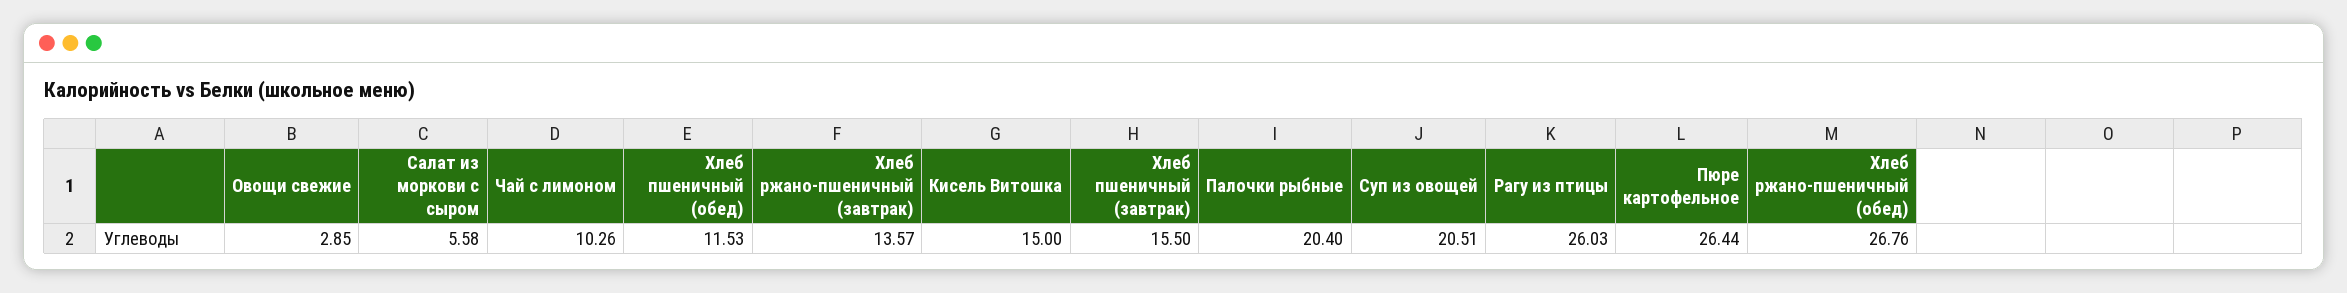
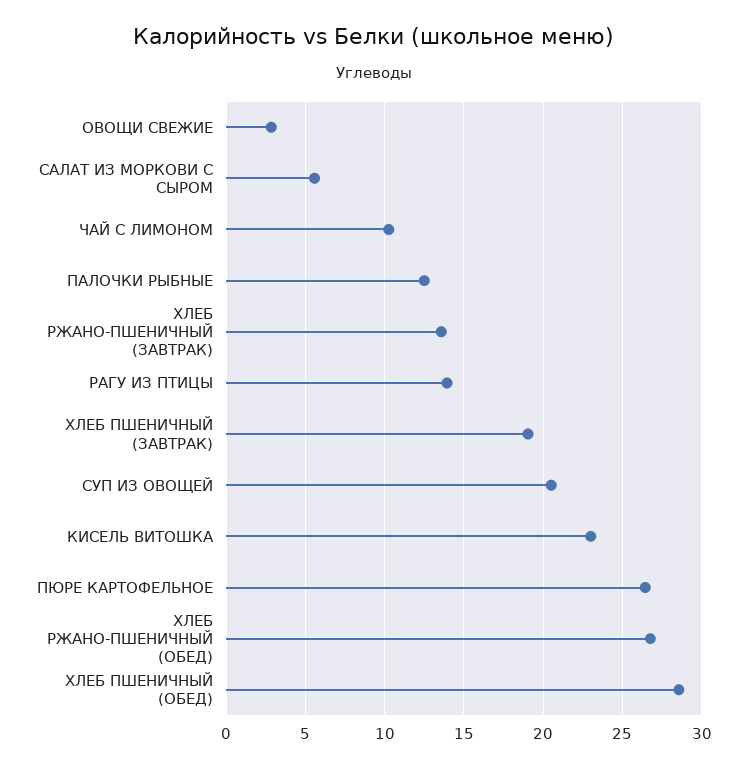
Хлеб пшеничный (обед): 11.53 -> 28.5
Кисель Витошка: 15 -> 23
Хлеб пшеничный (завтрак): 15.5 -> 19
Палочки рыбные: 20.4 -> 12.5
Рагу из птицы: 26.03 -> 14

